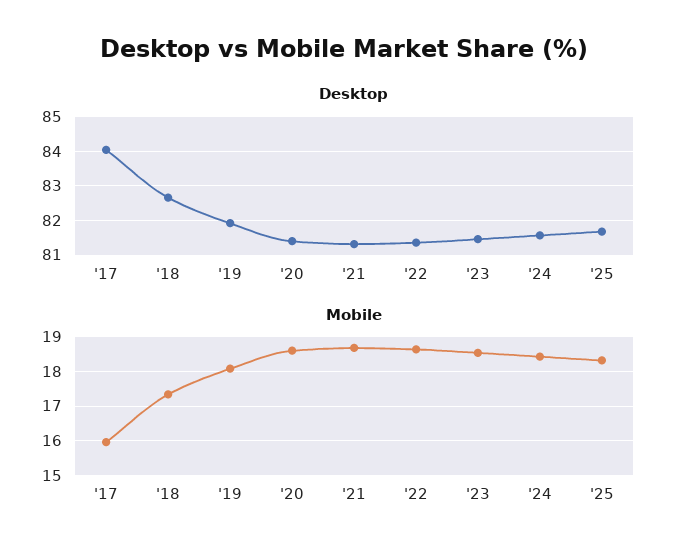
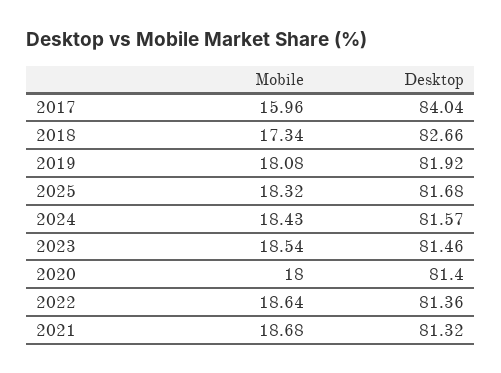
Mobile, '20: 18.6 -> 18

